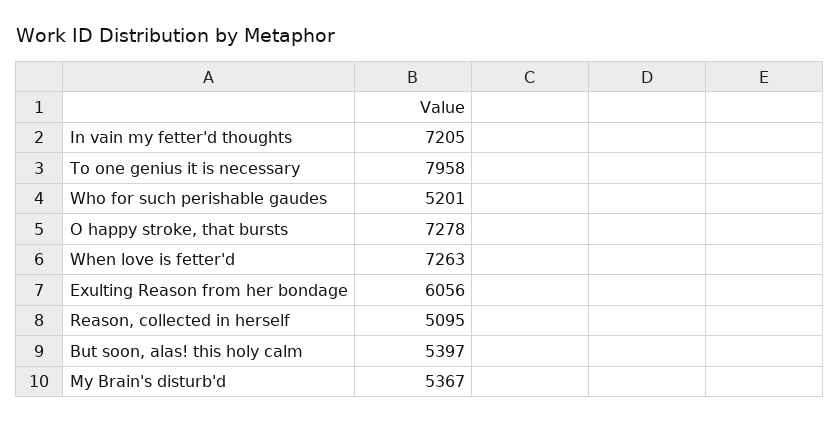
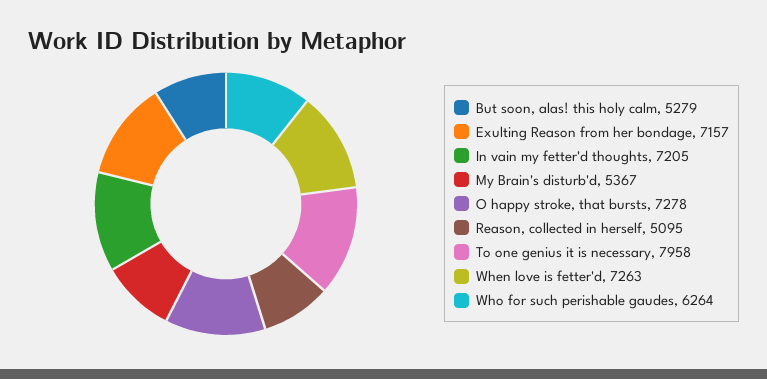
Who for such perishable gaudes: 5201 -> 6264
Exulting Reason from her bondage: 6056 -> 7157
But soon, alas! this holy calm: 5397 -> 5279

